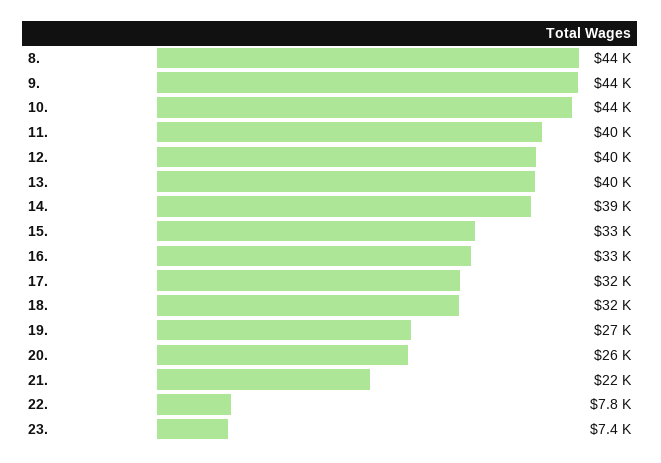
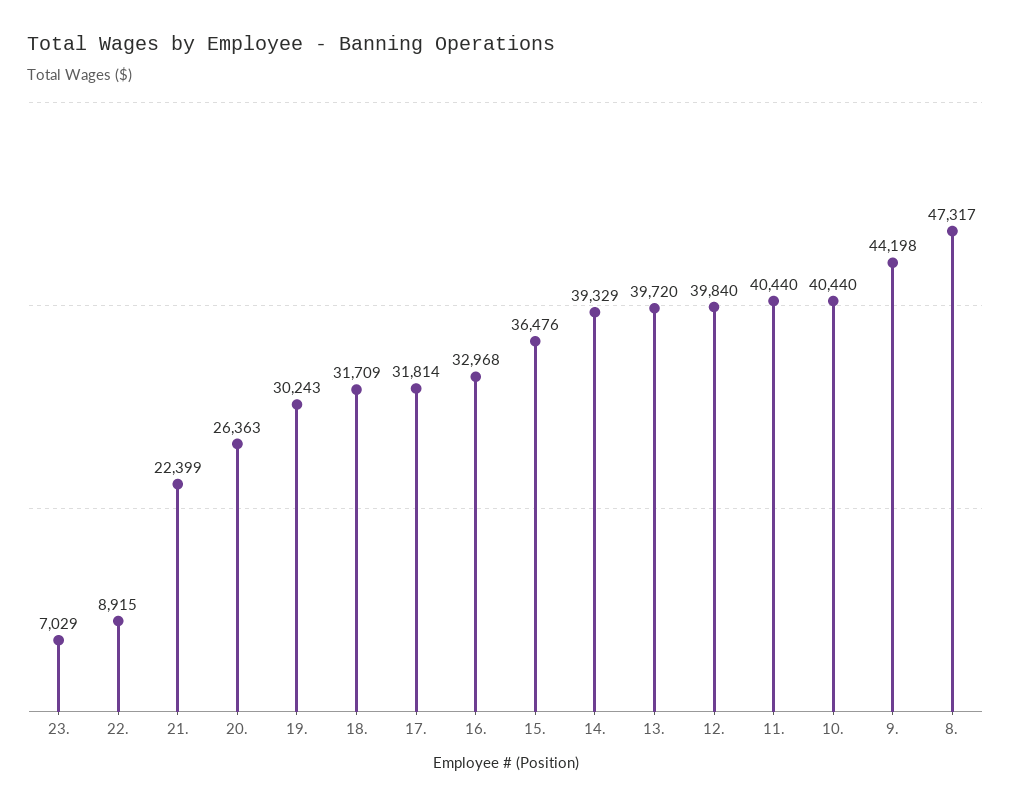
8.: 44000 -> 47317
10.: 44000 -> 40440
15.: 33000 -> 36476
19.: 27000 -> 30243
22.: 7800 -> 8915
23.: 7400 -> 7029

